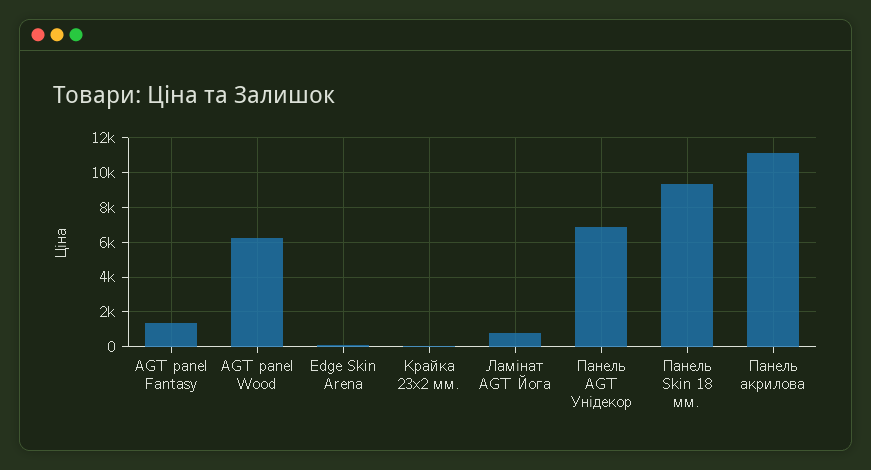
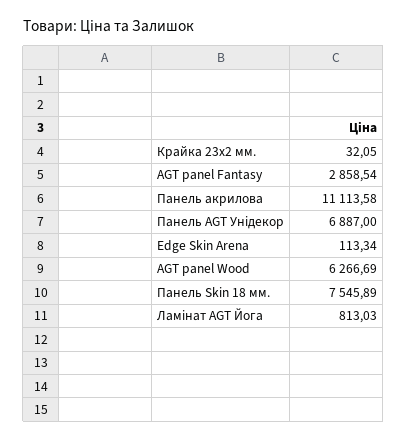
AGT panel Fantasy: 1500 -> 2858.54
Панель Skin 18 мм.: 9500 -> 7545.89

